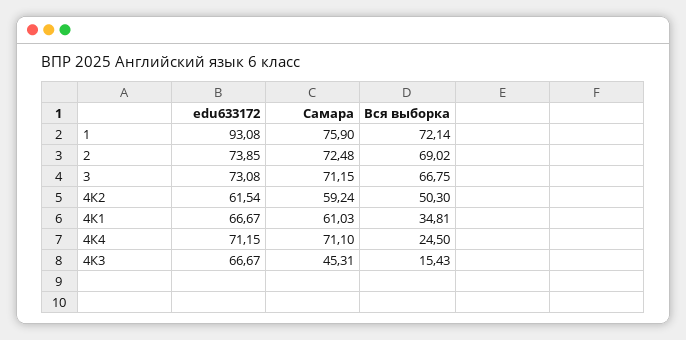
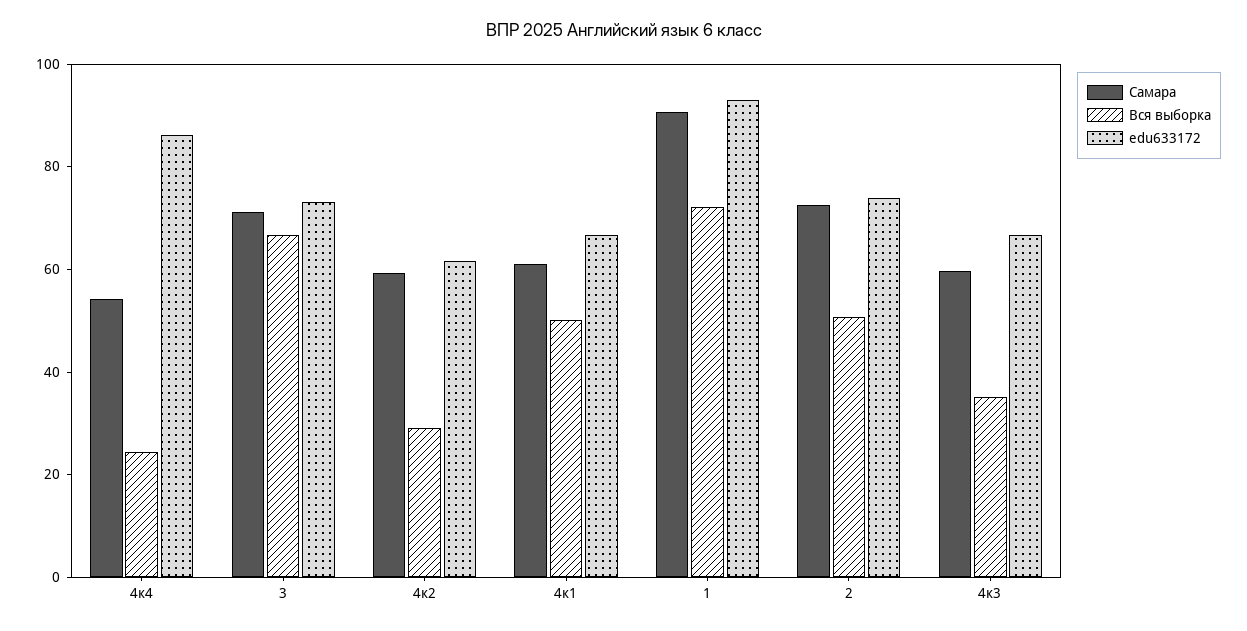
Самара, 1: 75.9 -> 90
Вся выборка, 2: 69.02 -> 50
Вся выборка, 4К2: 50.3 -> 30
Вся выборка, 4К1: 34.81 -> 50
edu633172, 4К4: 71.15 -> 85
Самара, 4К4: 71.1 -> 55
Самара, 4К3: 45.31 -> 60
Вся выборка, 4К3: 15.43 -> 35

